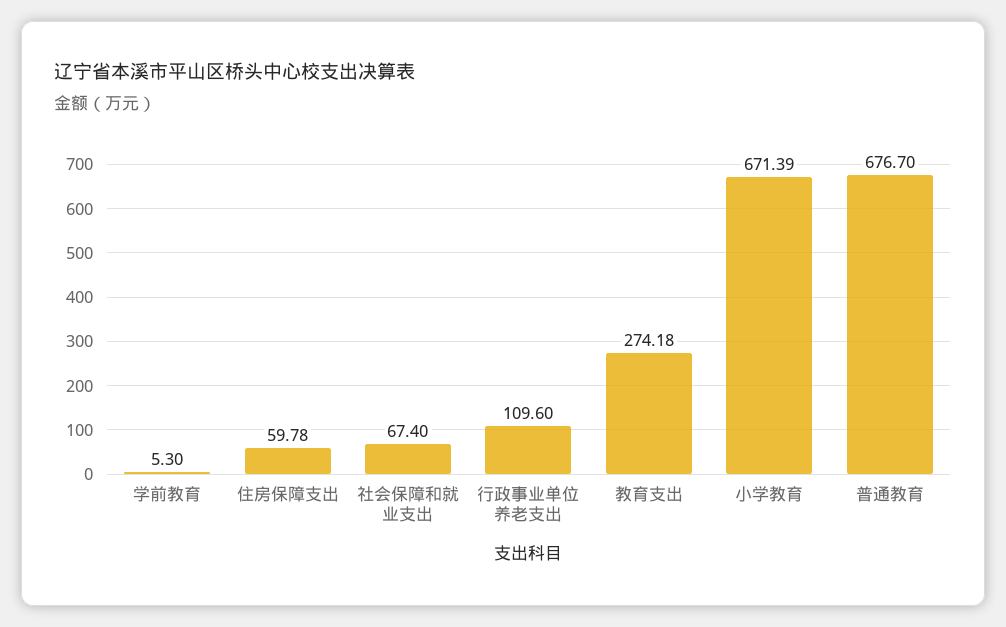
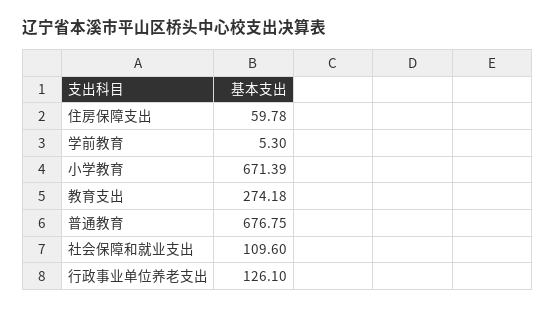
社会保障和就业支出: 67.4 -> 109.6
行政事业单位养老支出: 109.6 -> 126.1
普通教育: 676.7 -> 676.75

